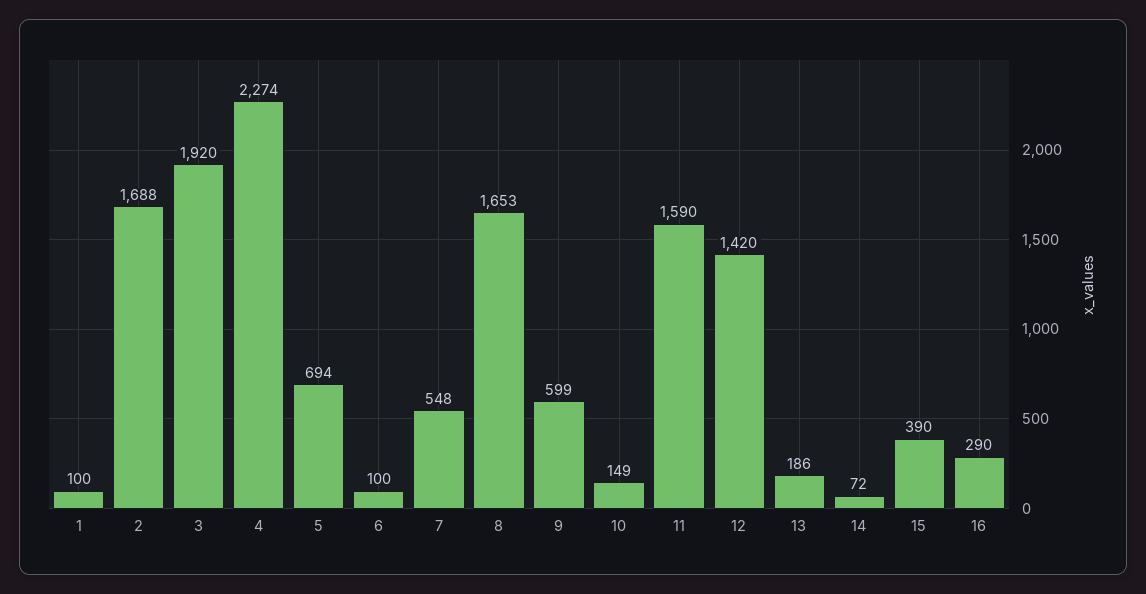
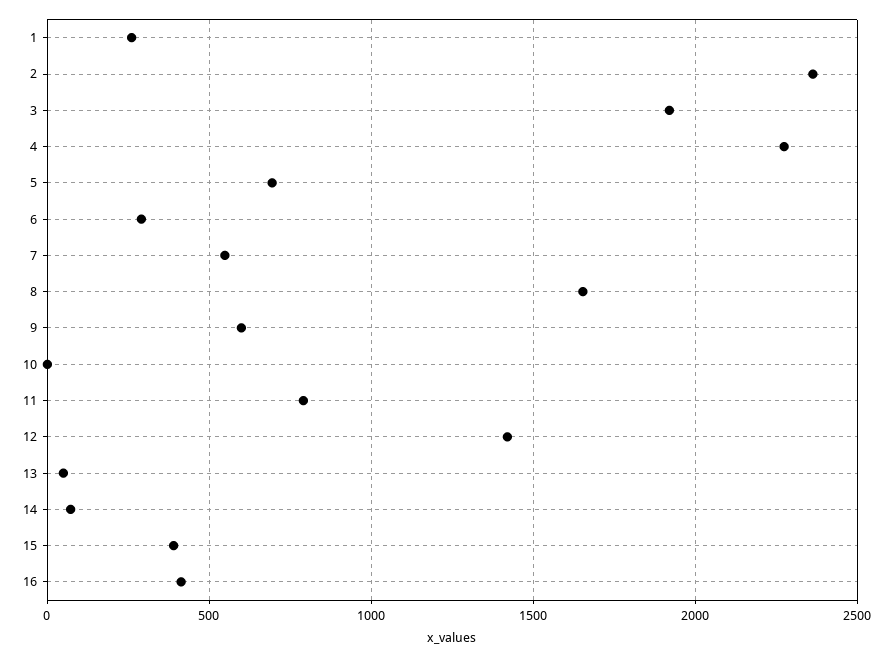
1: 100 -> 250
2: 1688 -> 2350
6: 100 -> 300
10: 149 -> 0
11: 1590 -> 800
13: 186 -> 50
16: 290 -> 400

